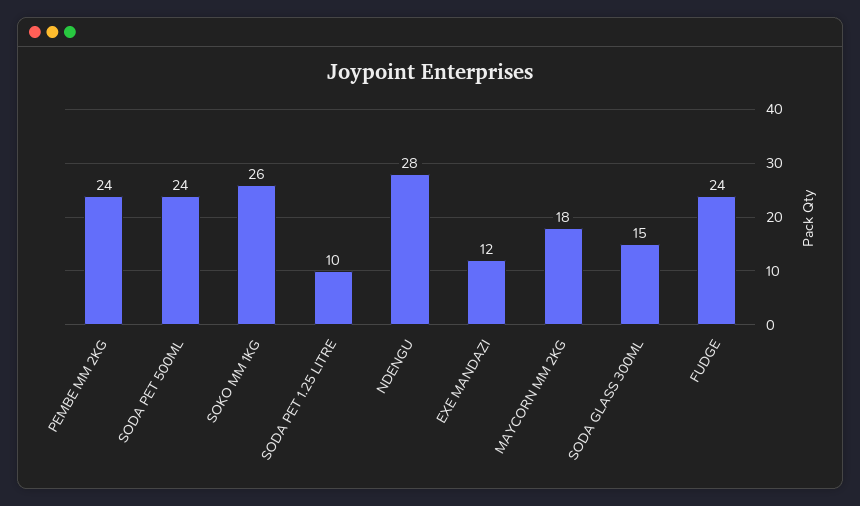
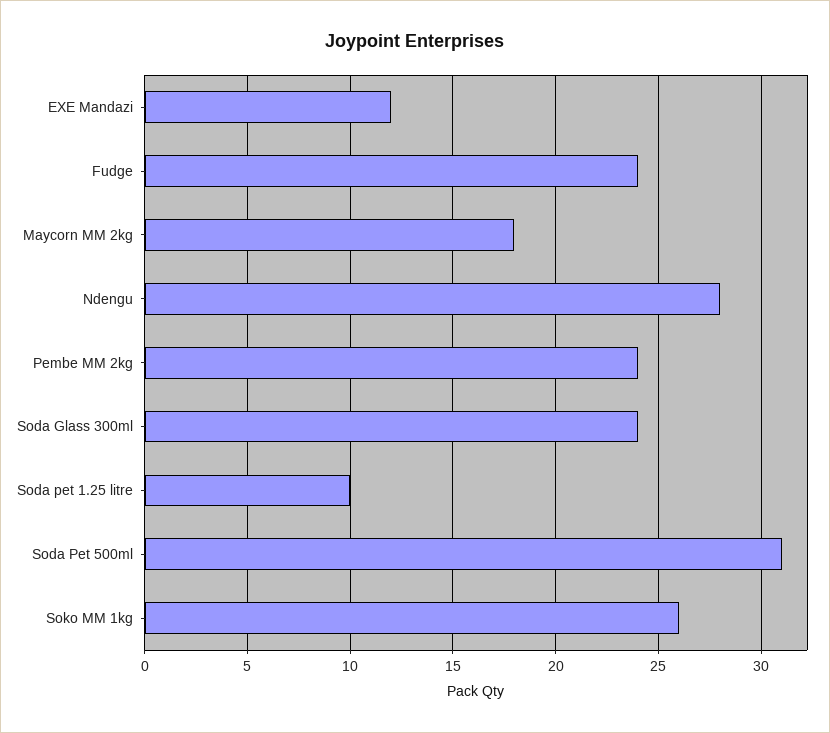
SODA PET 500ML: 24 -> 31
SODA GLASS 300ML: 15 -> 24

